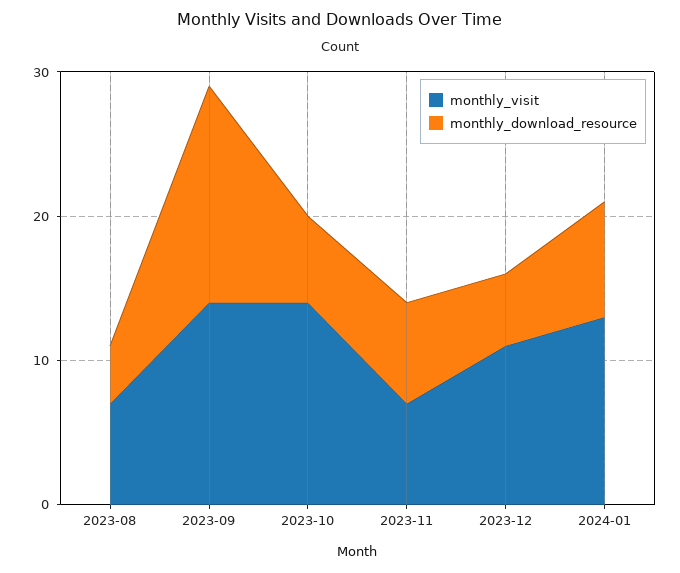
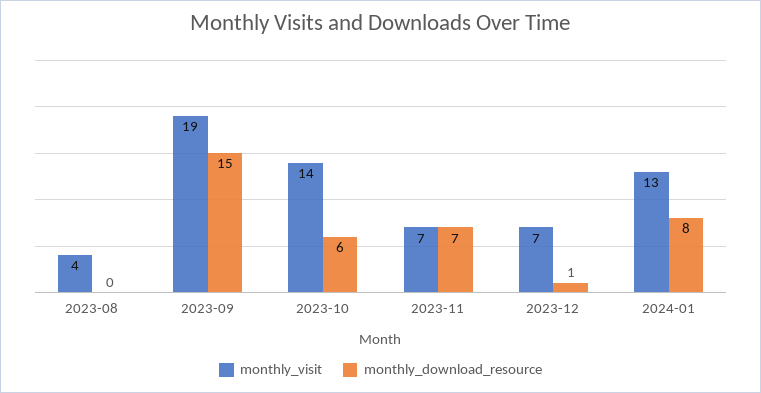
monthly_visit, 2023-08: 7 -> 4
monthly_download_resource, 2023-08: 4 -> 0
monthly_visit, 2023-09: 14 -> 19
monthly_visit, 2023-12: 11 -> 7
monthly_download_resource, 2023-12: 5 -> 1

